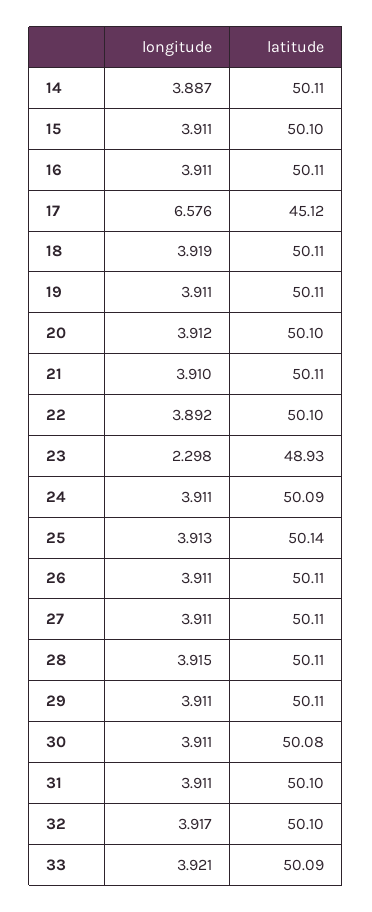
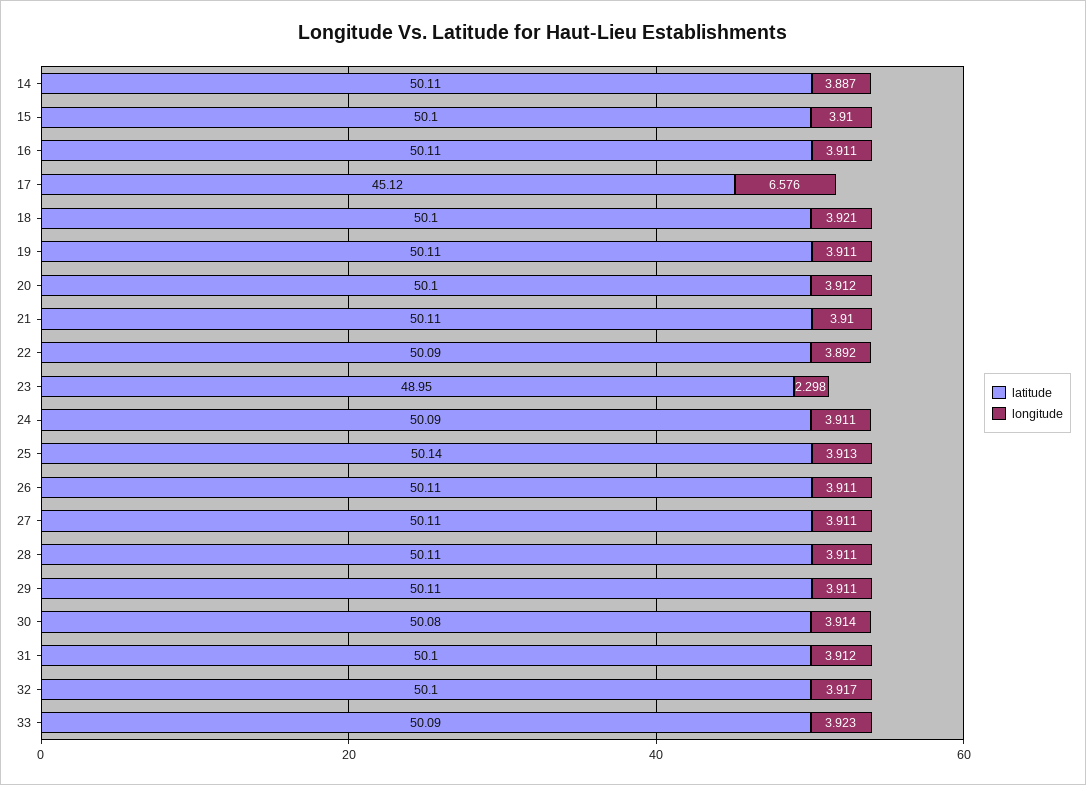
longitude, 15: 3.911 -> 3.91
longitude, 18: 3.919 -> 3.921
latitude, 18: 50.11 -> 50.1
latitude, 22: 50.1 -> 50.09
latitude, 23: 48.93 -> 48.95
longitude, 28: 3.915 -> 3.911
longitude, 30: 3.911 -> 3.914
longitude, 31: 3.911 -> 3.912
longitude, 33: 3.921 -> 3.923

